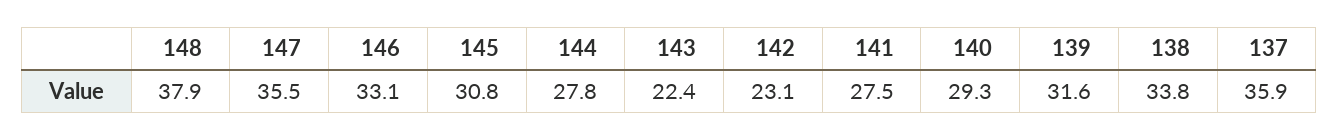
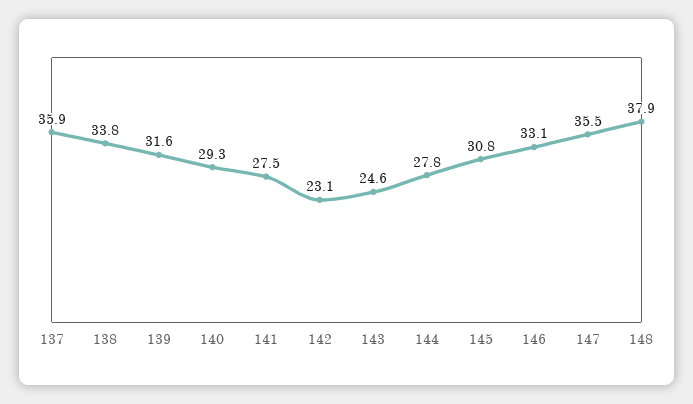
143: 22.4 -> 24.6

